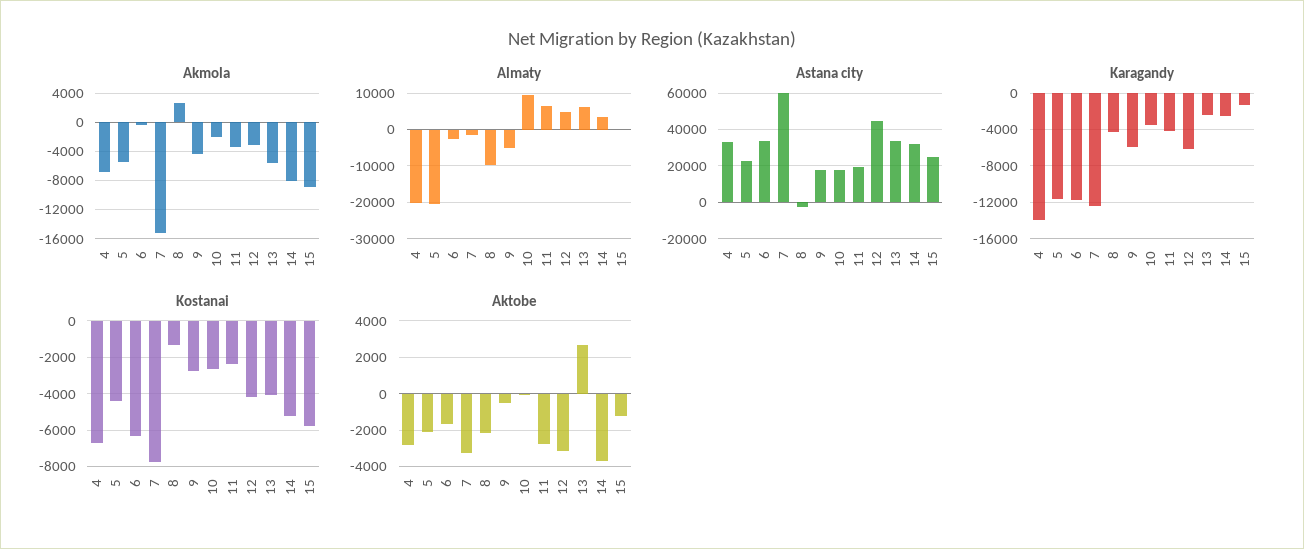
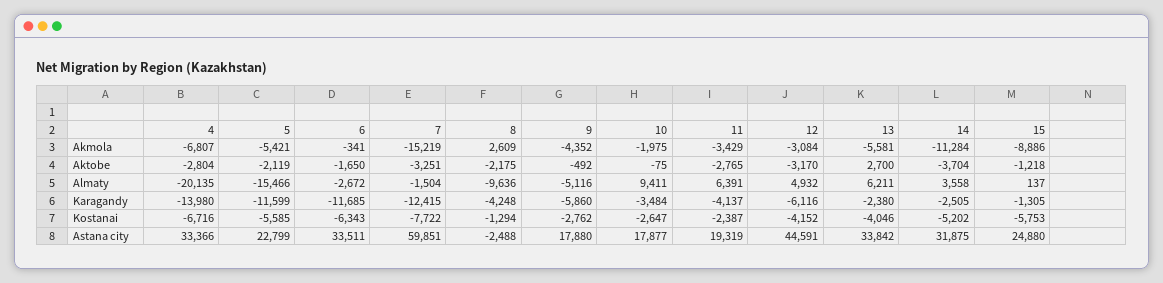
Akmola, 14: -8000 -> -11284
Almaty, 5: -20000 -> -15466
Kostanai, 5: -4500 -> -5585

